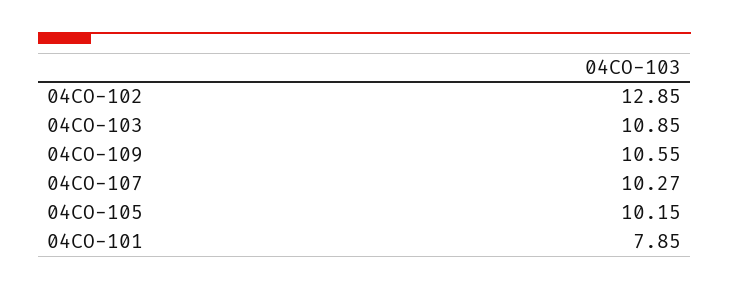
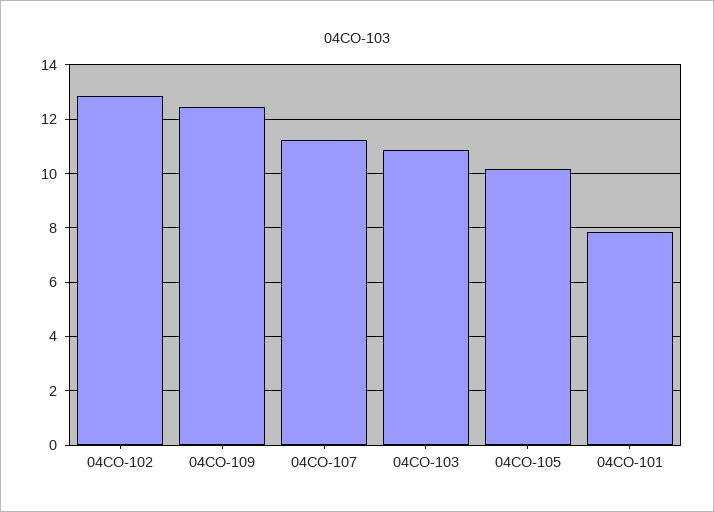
04CO-109: 10.55 -> 12.5
04CO-107: 10.27 -> 11.25

